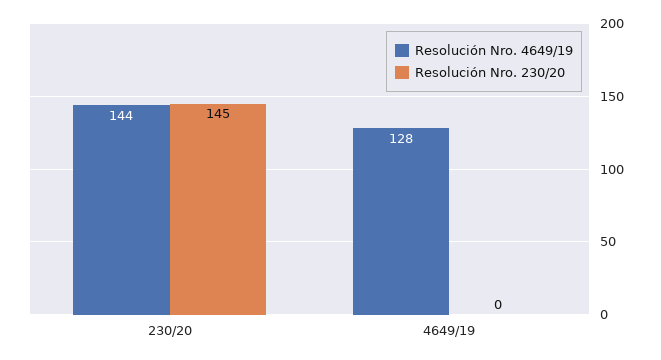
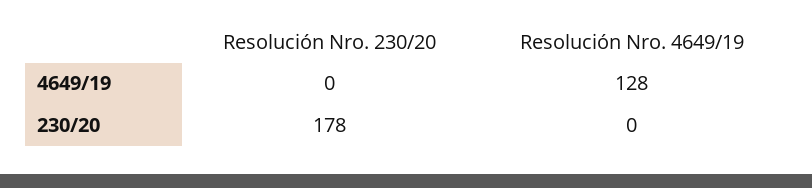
Resolución Nro. 4649/19, 230/20: 144 -> 0
Resolución Nro. 230/20, 230/20: 145 -> 178

